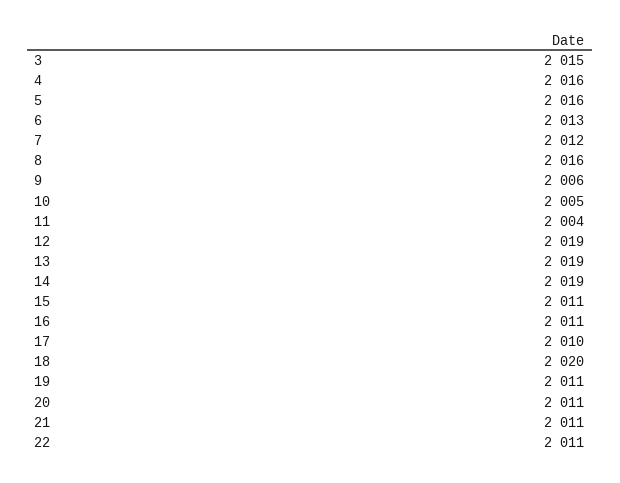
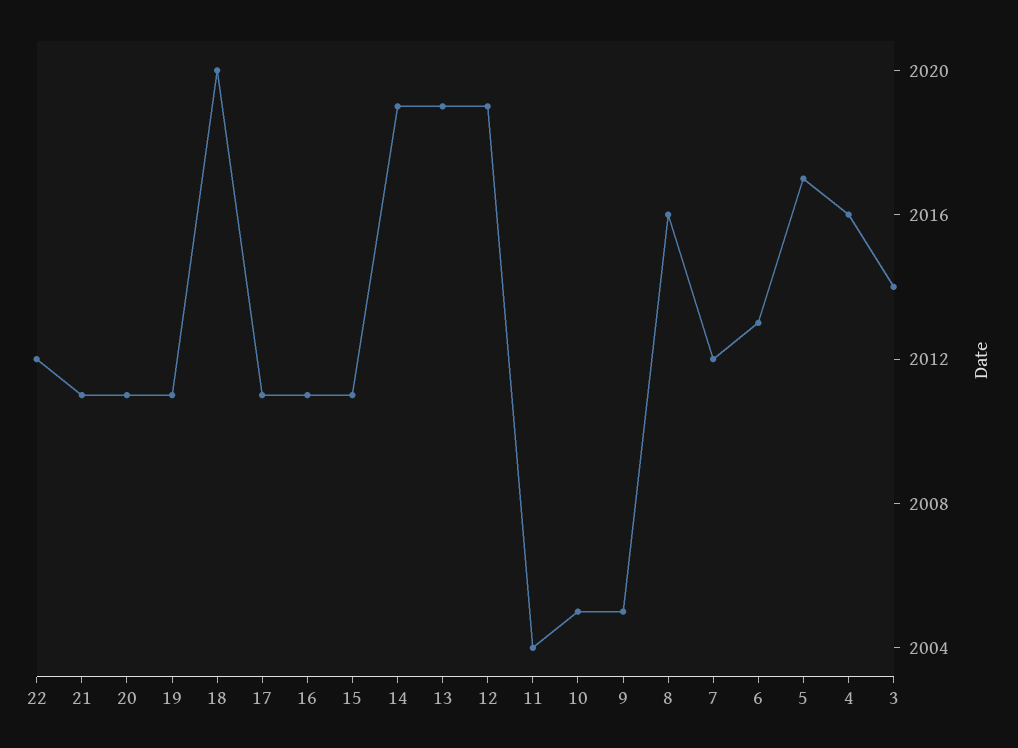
3: 2015 -> 2014
5: 2016 -> 2017
9: 2006 -> 2005
17: 2010 -> 2011
22: 2011 -> 2012

